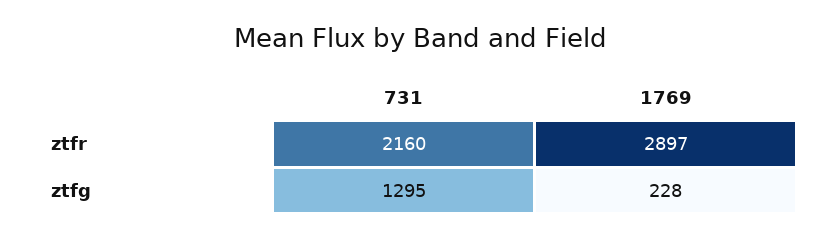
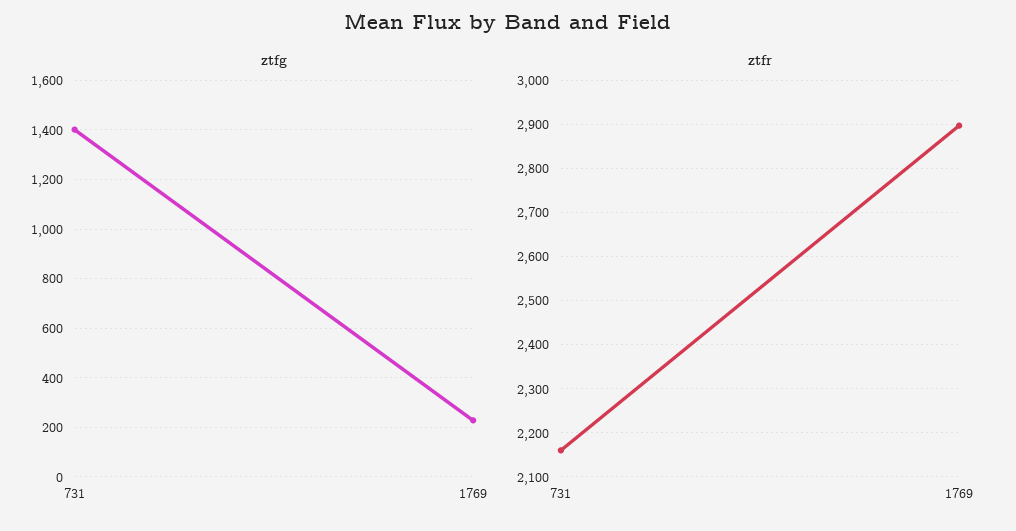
ztfg, 731: 1295 -> 1400

